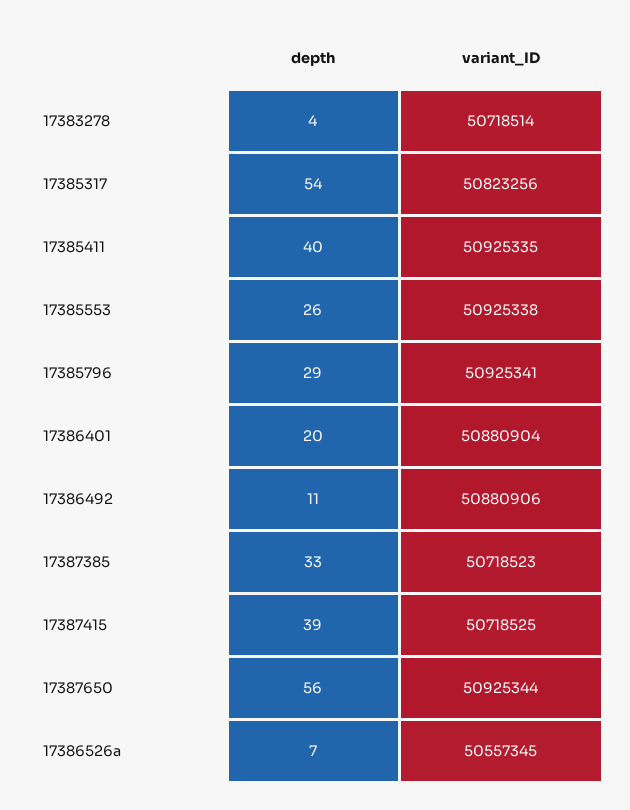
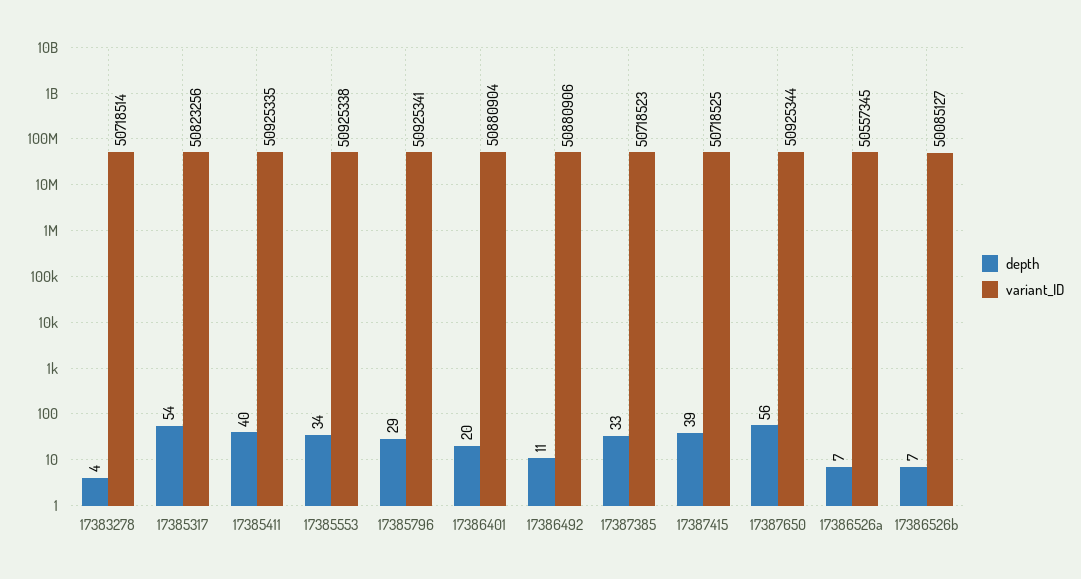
depth, 17385553: 26 -> 34
depth, 17386526b: none -> 7
variant_ID, 17386526b: none -> 50085127

